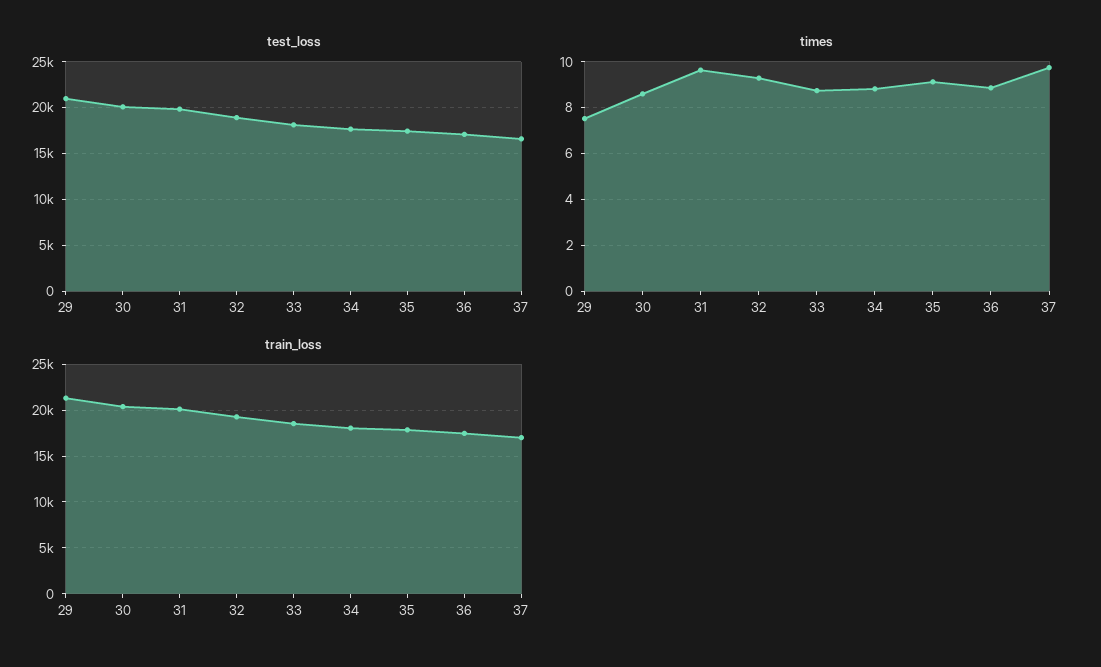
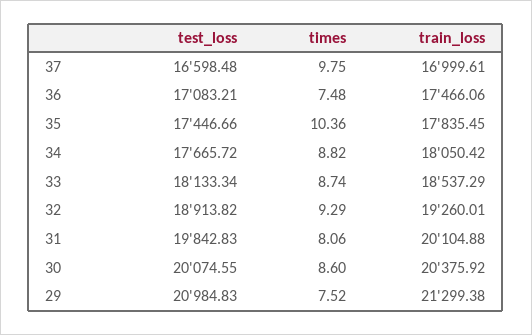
times, 31: 9.5 -> 8.06
times, 35: 9 -> 10.36
times, 36: 9 -> 7.48

